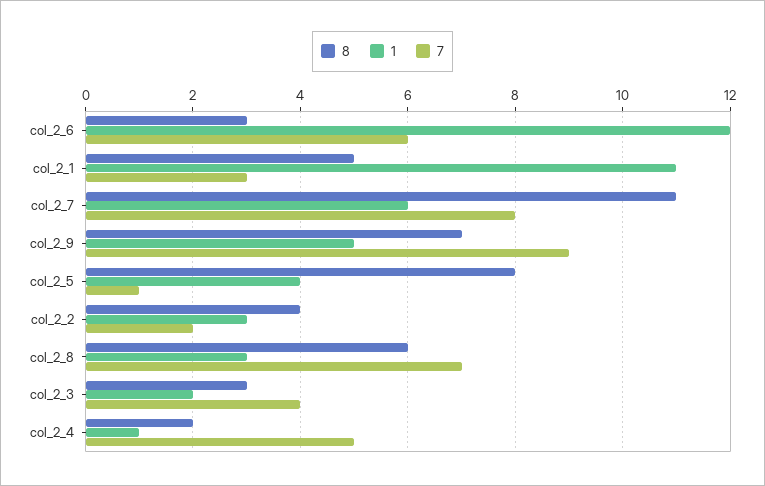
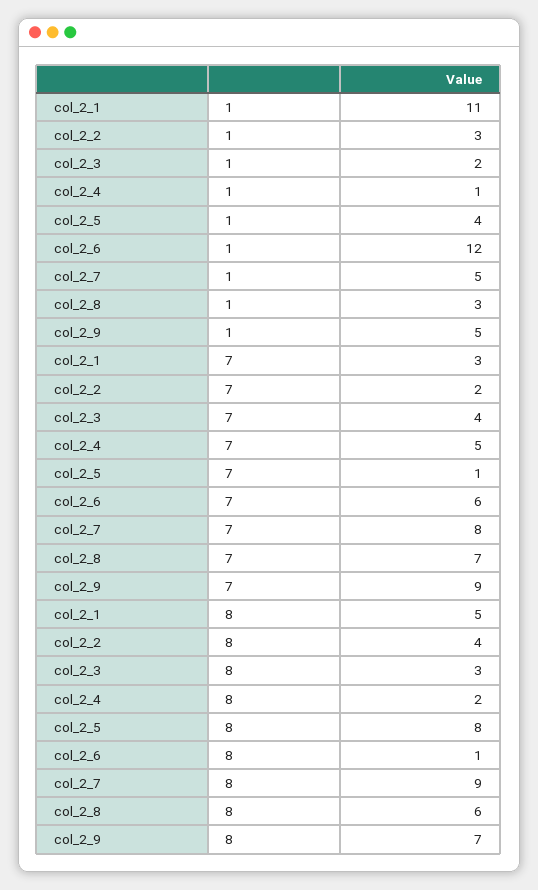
8, col_2_6: 3 -> 1
8, col_2_7: 11 -> 9
1, col_2_7: 6 -> 5

